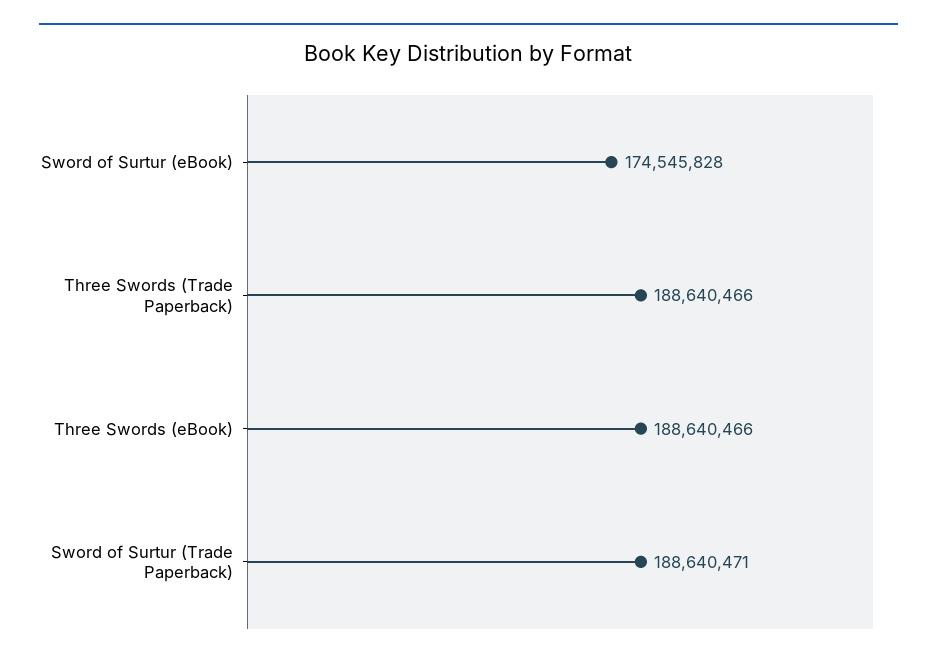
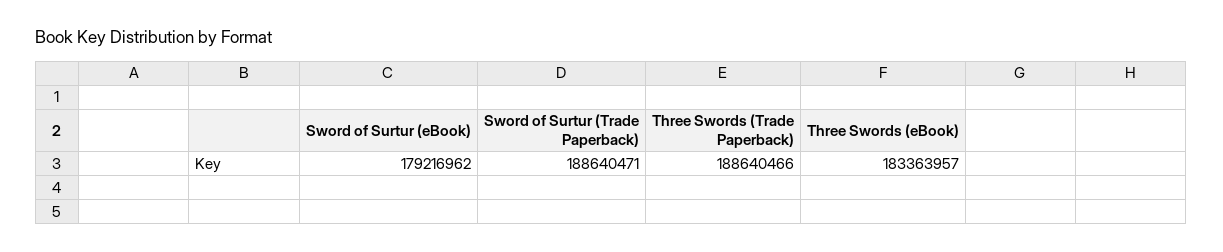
Sword of Surtur (eBook): 174545828 -> 179216962
Three Swords (eBook): 188640466 -> 183363957

